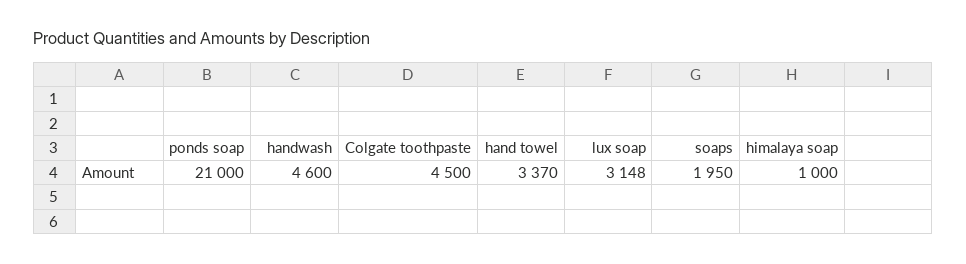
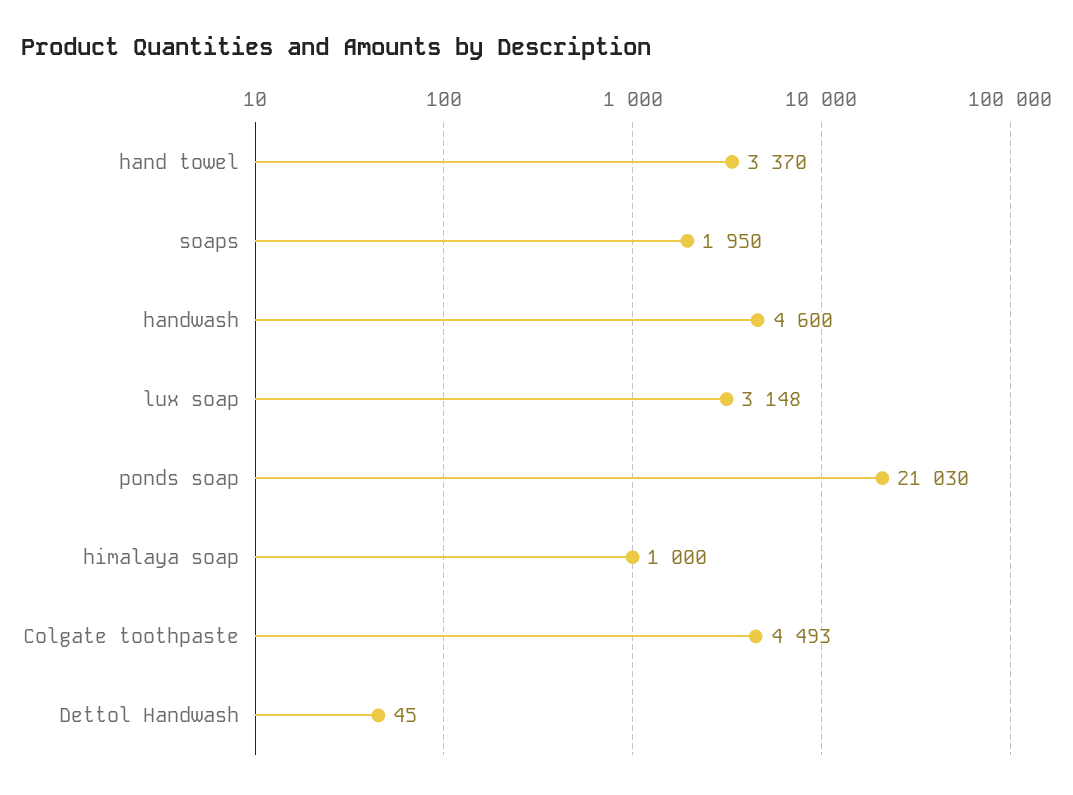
ponds soap: 21000 -> 21030
Colgate toothpaste: 4500 -> 4493
Dettol Handwash: none -> 45

